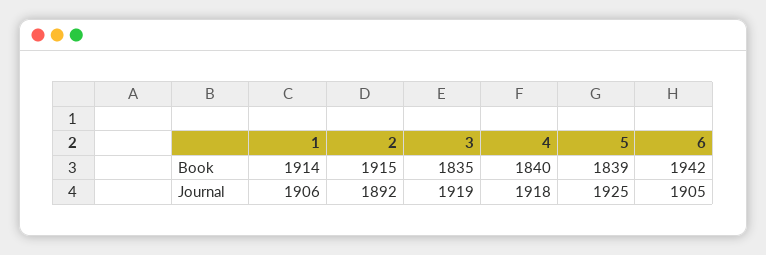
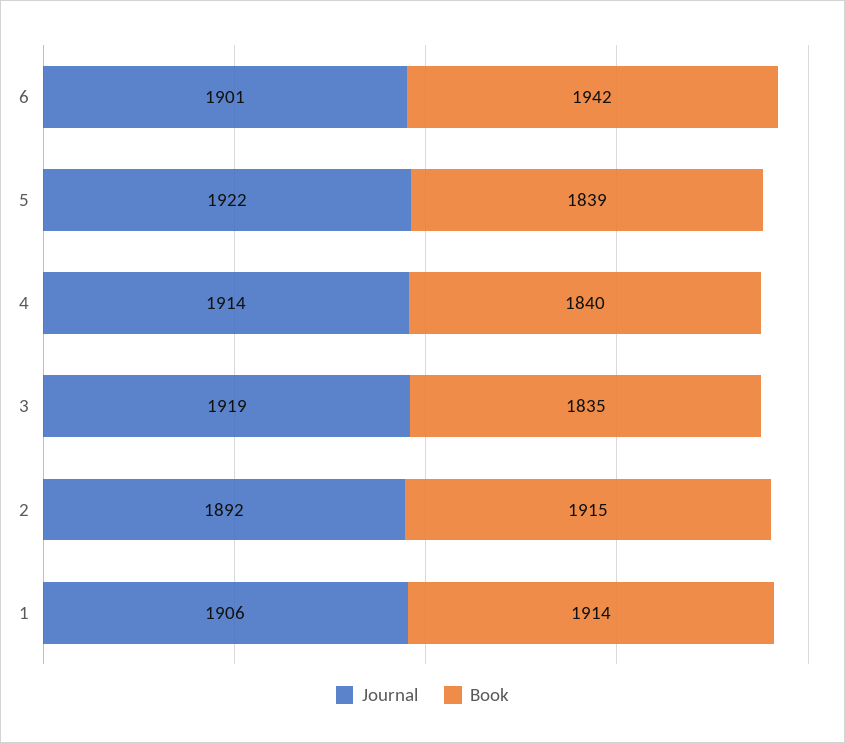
Journal, 4: 1918 -> 1914
Journal, 5: 1925 -> 1922
Journal, 6: 1905 -> 1901

